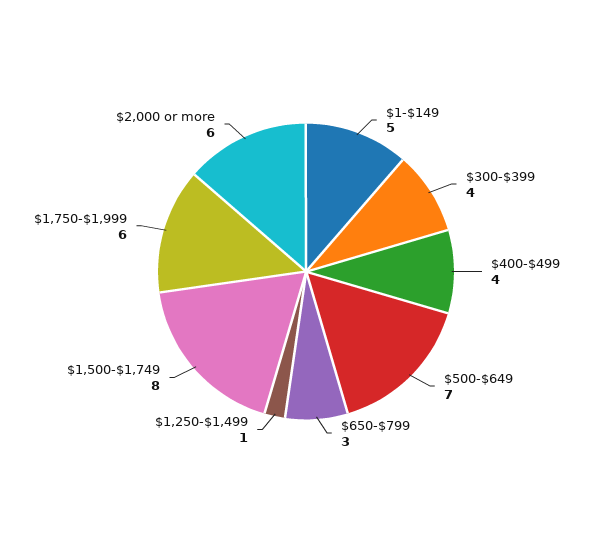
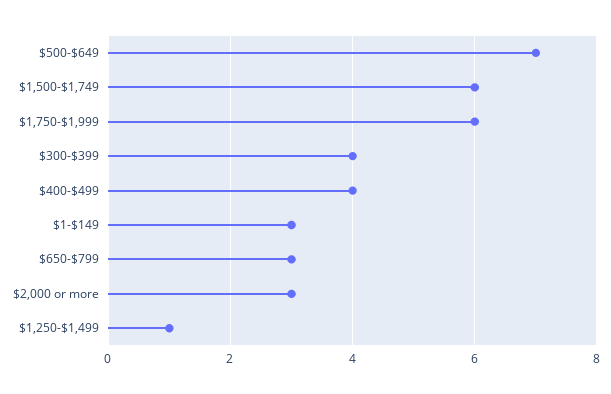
$1-$149: 5 -> 3
$1,500-$1,749: 8 -> 6
$2,000 or more: 6 -> 3

